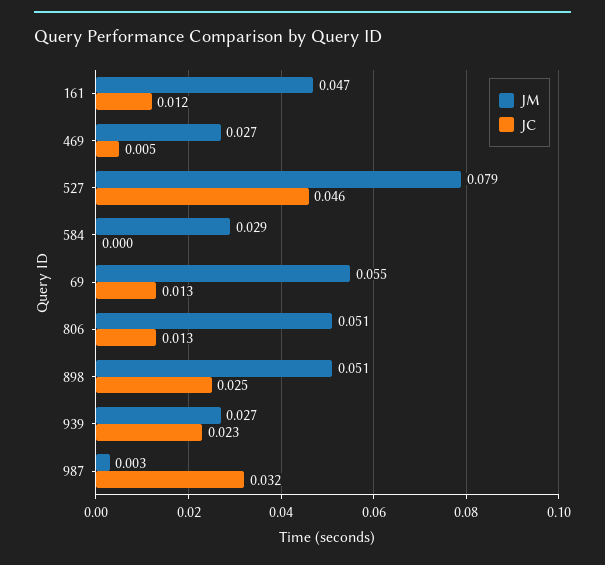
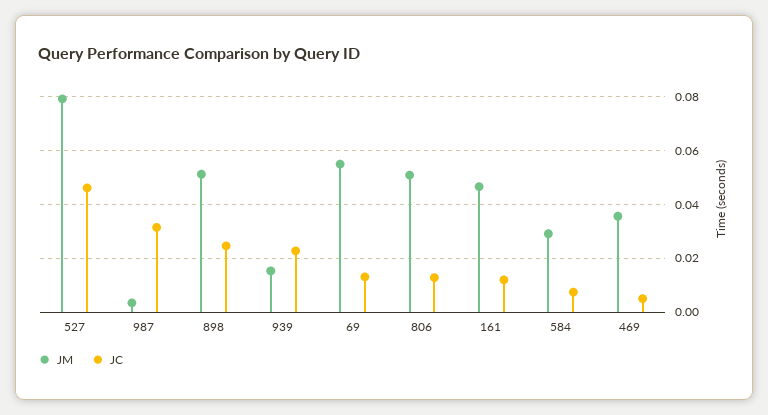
JM, 469: 0.027 -> 0.035
JC, 584: 0 -> 0.0075
JM, 939: 0.027 -> 0.015

